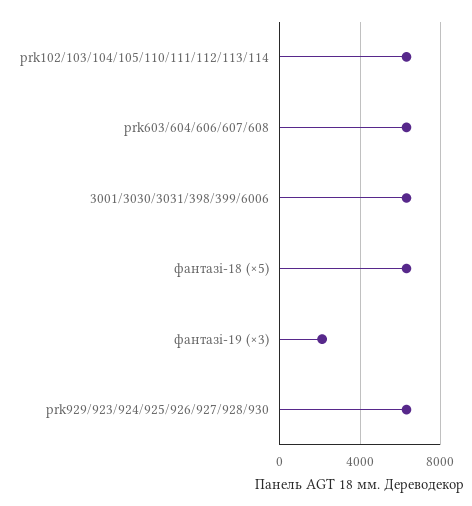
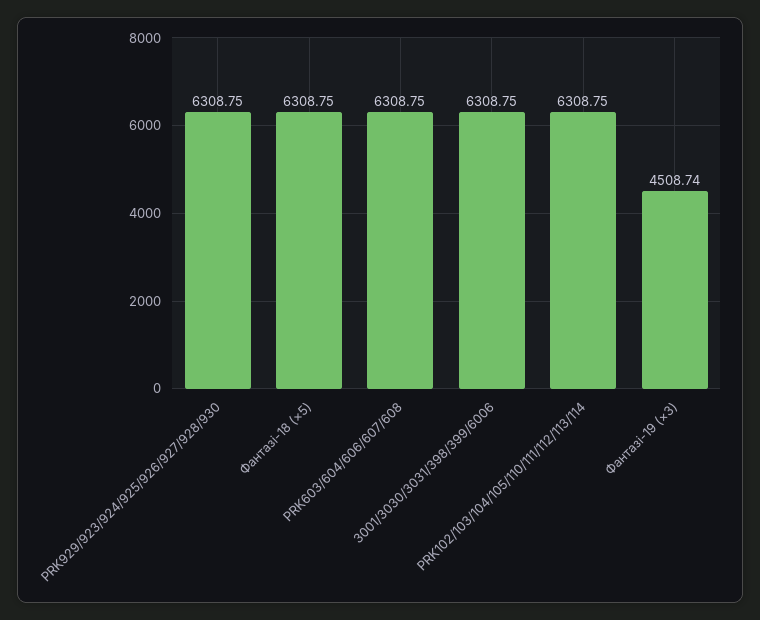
фантазі-19 (×3): 2000 -> 4508.74

